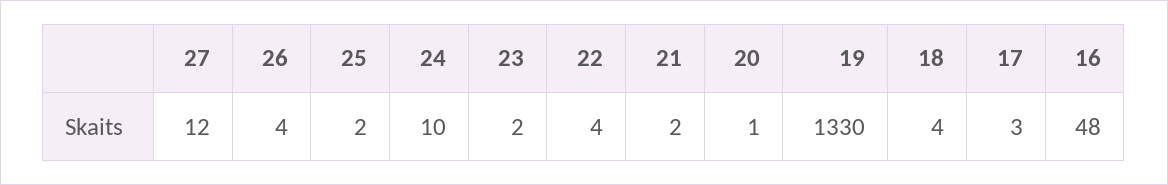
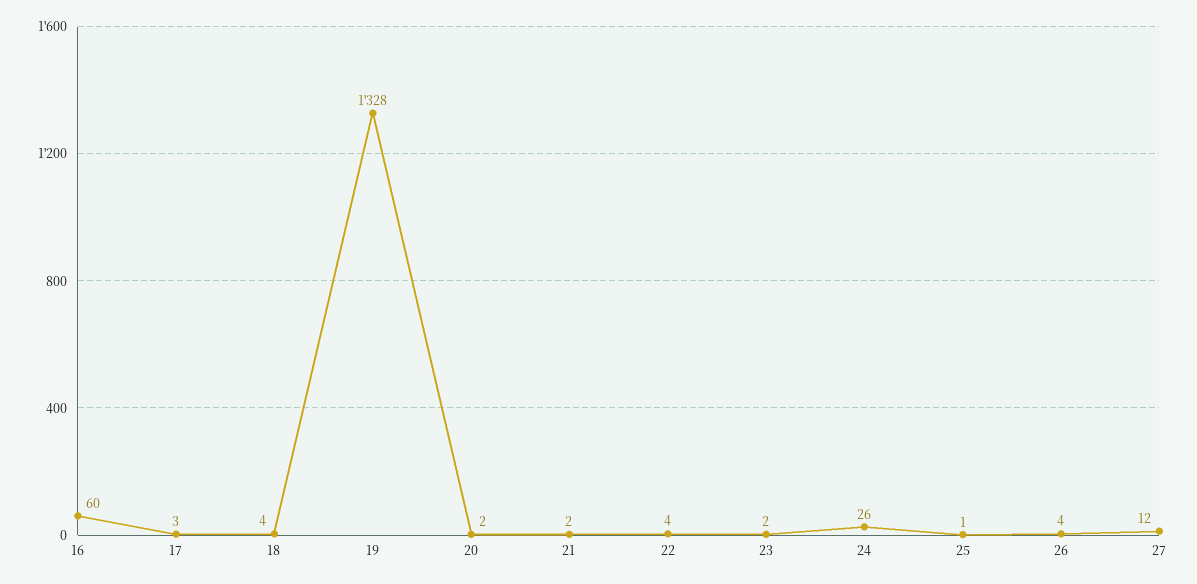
25: 2 -> 1
24: 10 -> 26
20: 1 -> 2
19: 1330 -> 1328
16: 48 -> 60

